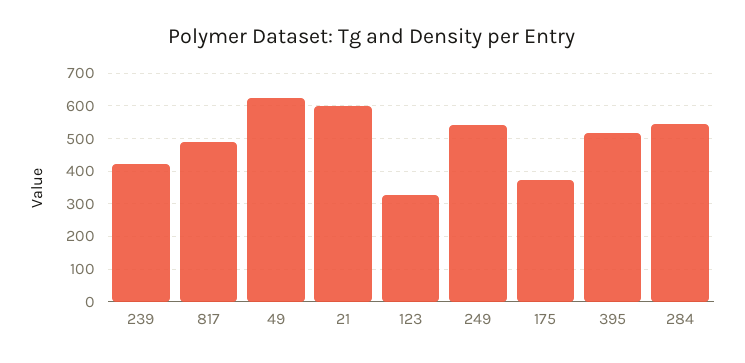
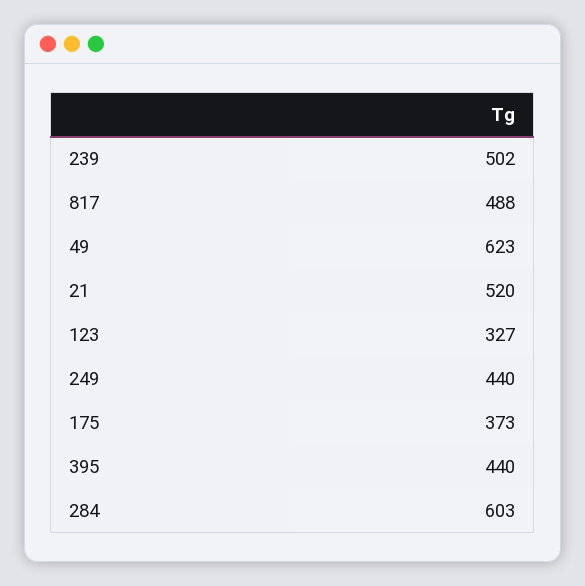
239: 420 -> 502
21: 600 -> 520
249: 540 -> 440
395: 520 -> 440
284: 540 -> 603

